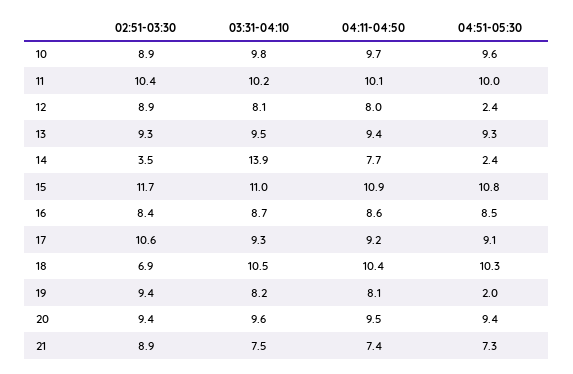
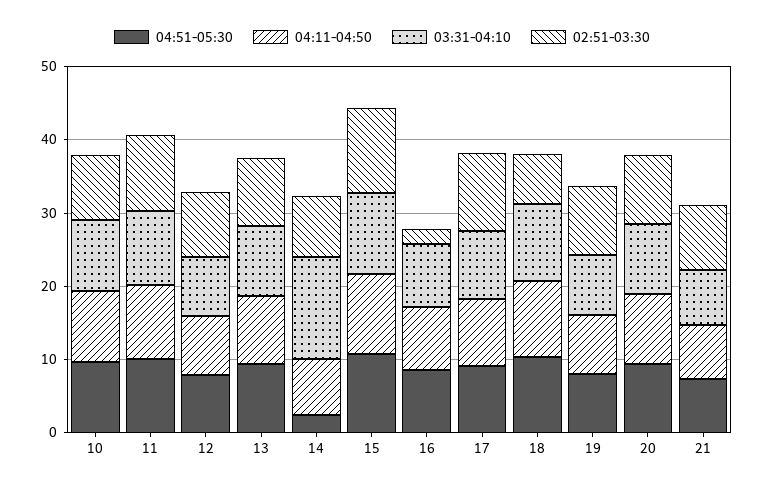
04:51-05:30, 12: 2.4 -> 8
02:51-03:30, 14: 3.5 -> 8
02:51-03:30, 16: 8.4 -> 2
04:51-05:30, 19: 2 -> 8

